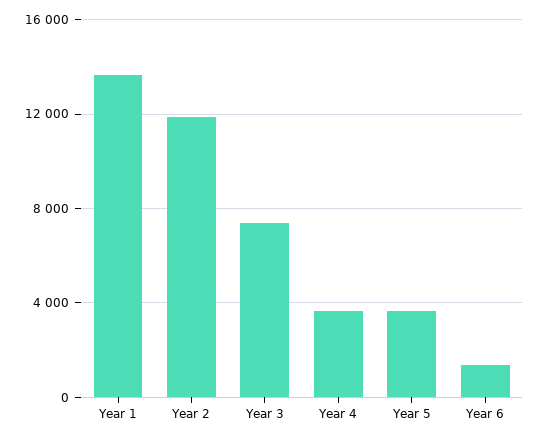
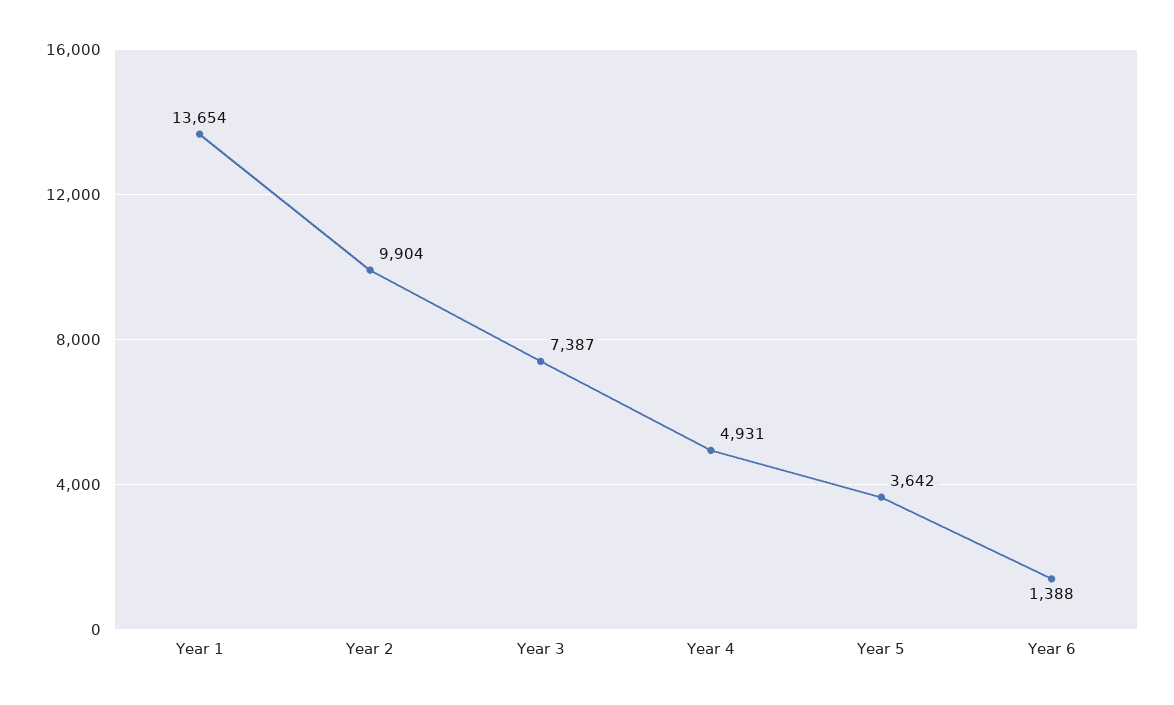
Year 2: 12000 -> 9904
Year 4: 3500 -> 4931

